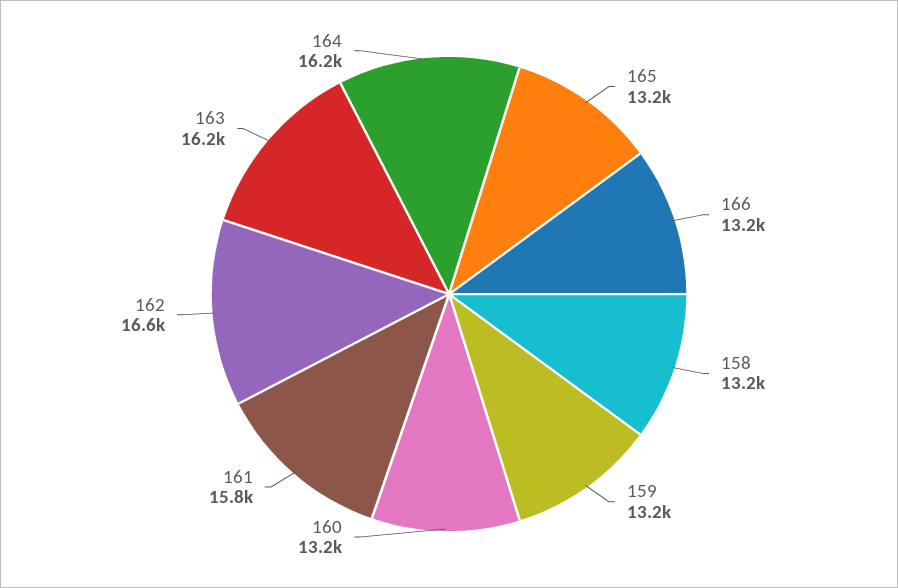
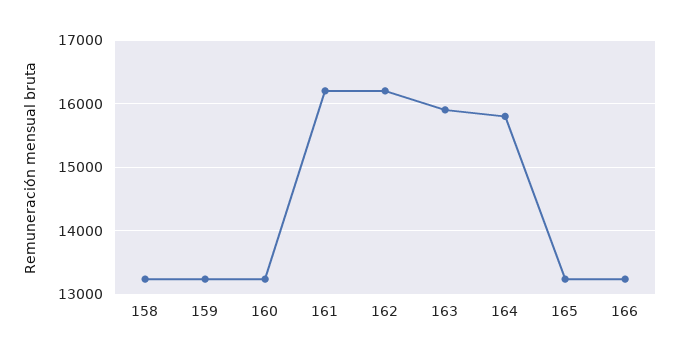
161: 15800 -> 16200
162: 16600 -> 16200
163: 16200 -> 15900
164: 16200 -> 15800

